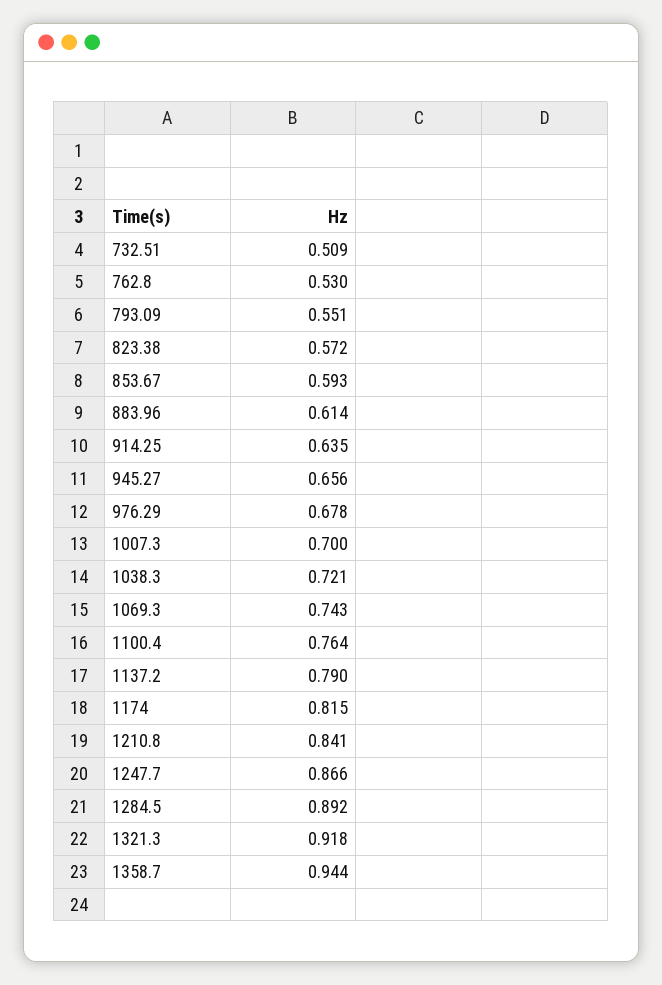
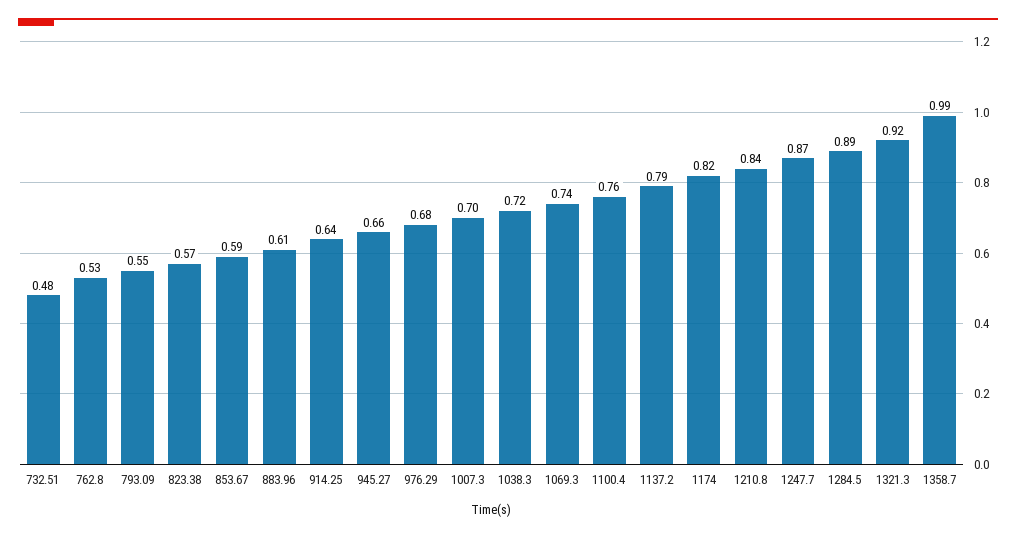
732.51: 0.509 -> 0.48
1358.7: 0.944 -> 0.99

